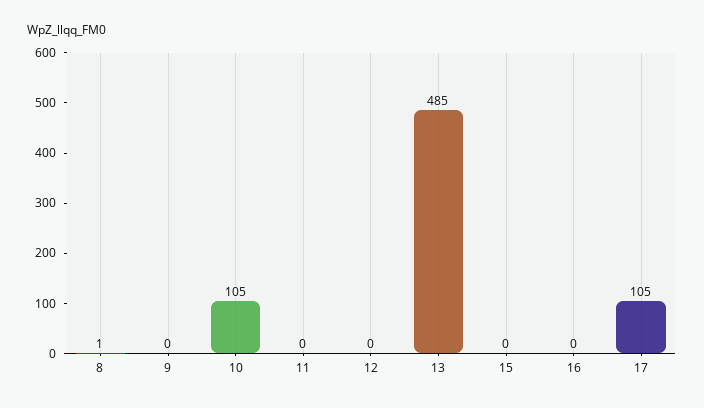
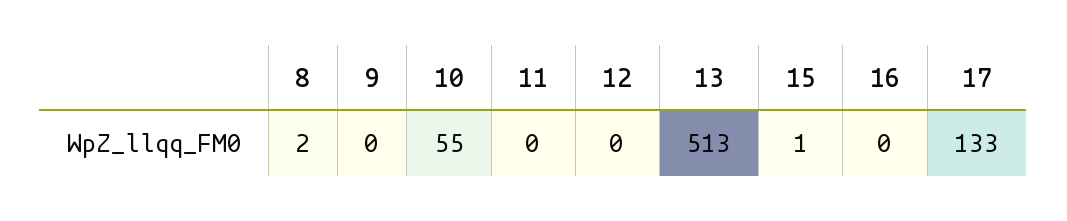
8: 1 -> 2
10: 105 -> 55
13: 485 -> 513
15: 0 -> 1
17: 105 -> 133

